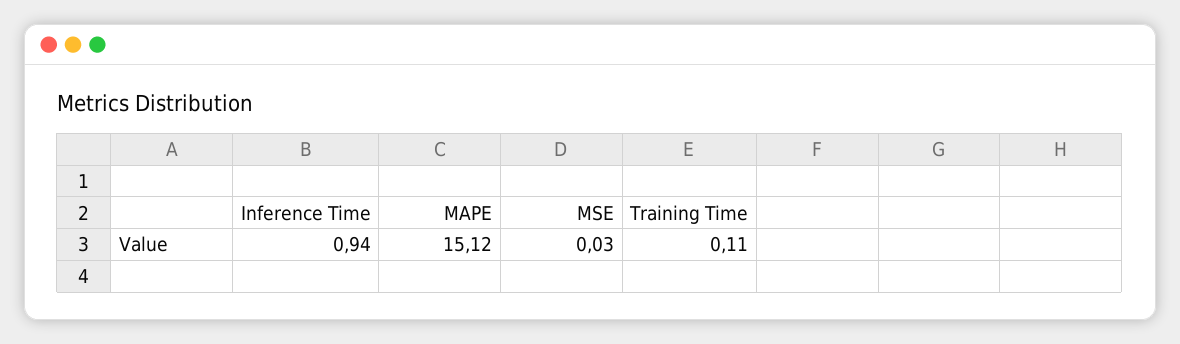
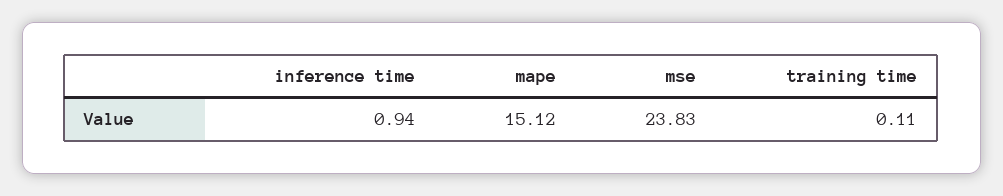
MSE: 0.03 -> 23.83

